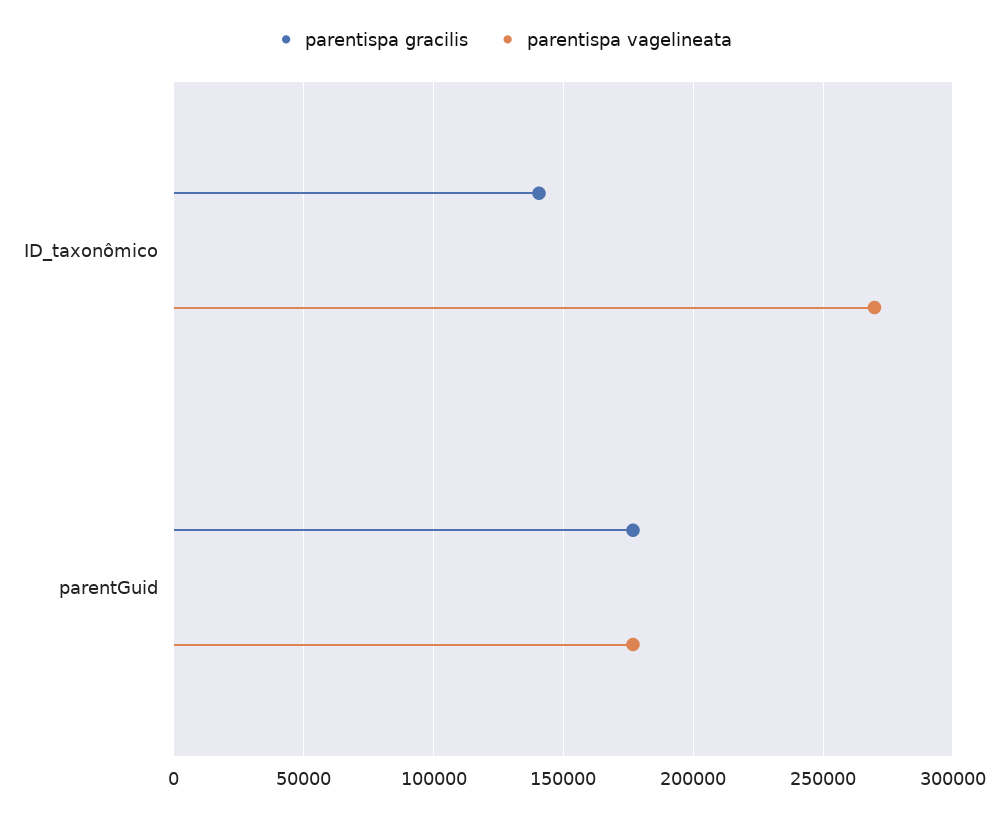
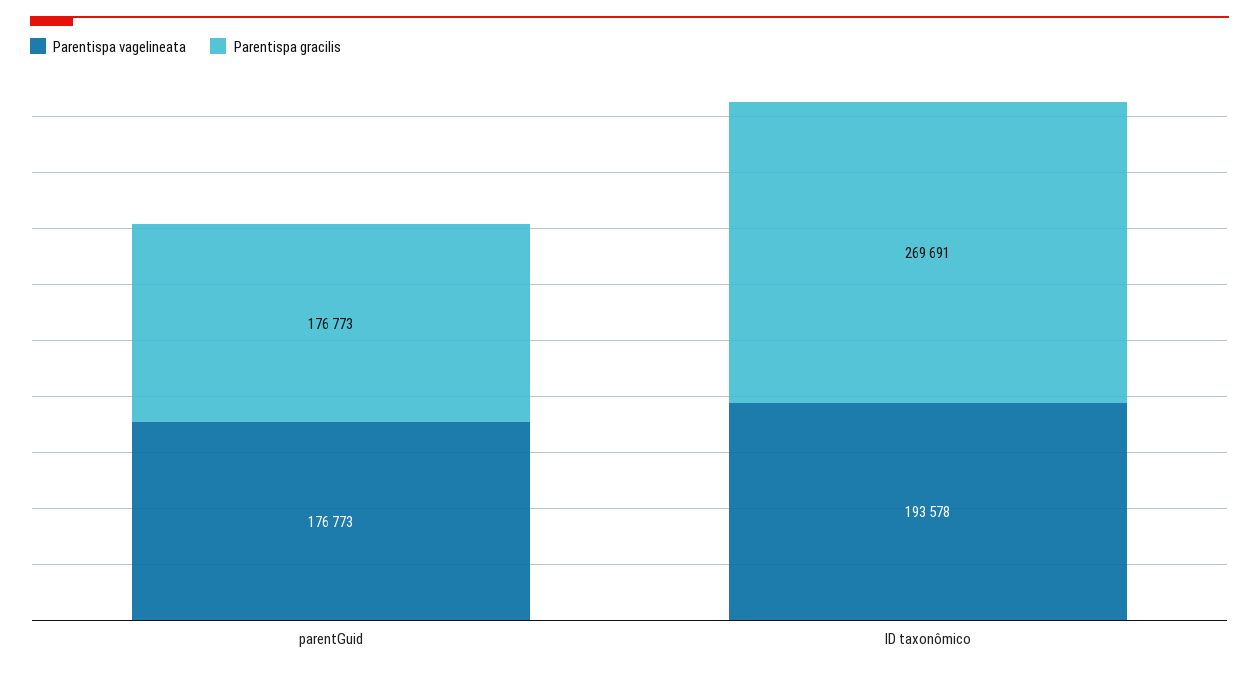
parentispa gracilis, ID_taxonômico: 140000 -> 269691
parentispa vagelineata, ID_taxonômico: 270000 -> 193578

